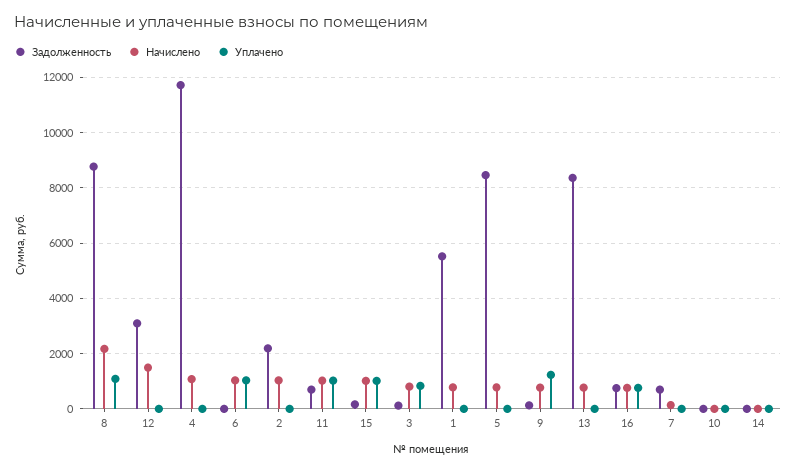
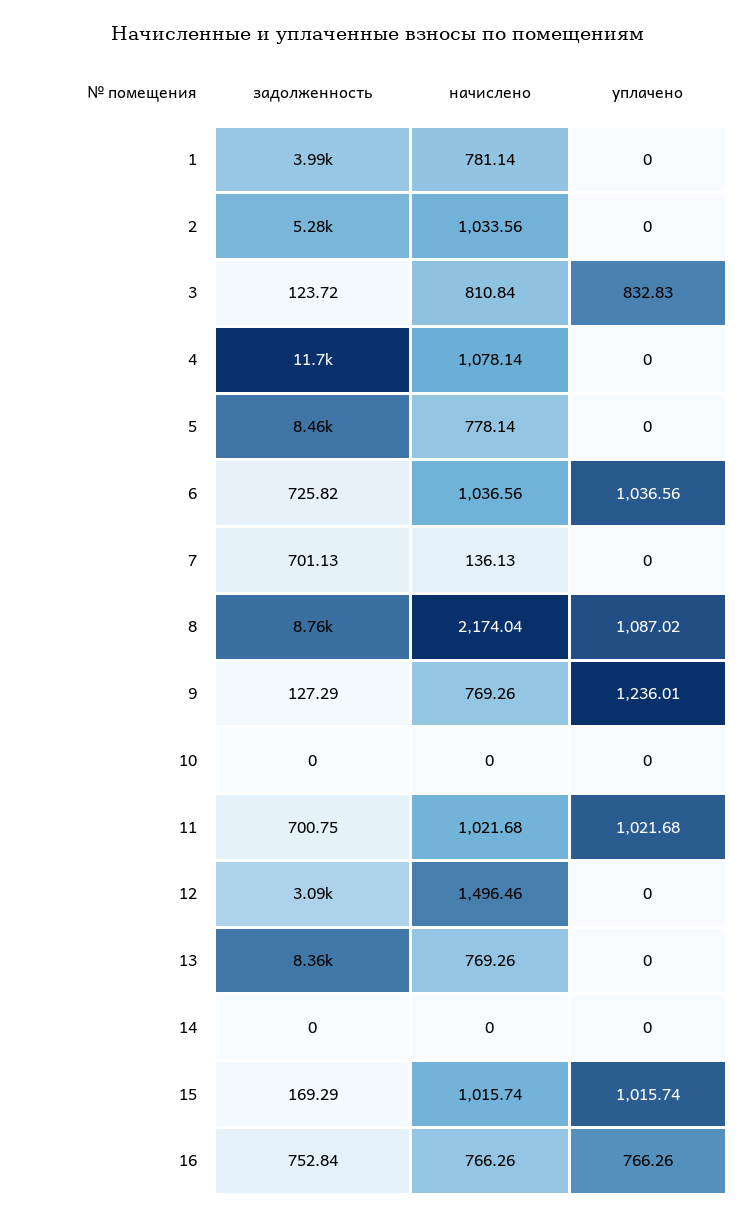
Задолженность, 6: 0 -> 725.82
Задолженность, 2: 2250 -> 5280
Задолженность, 1: 5500 -> 3990

